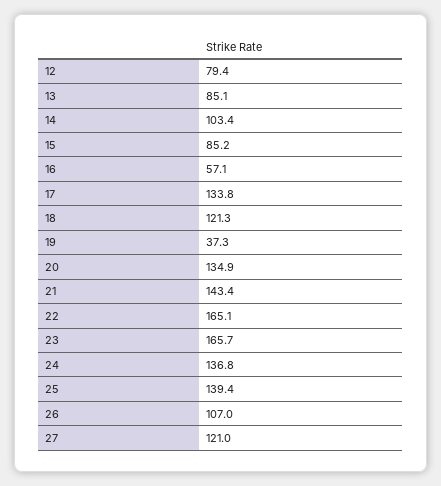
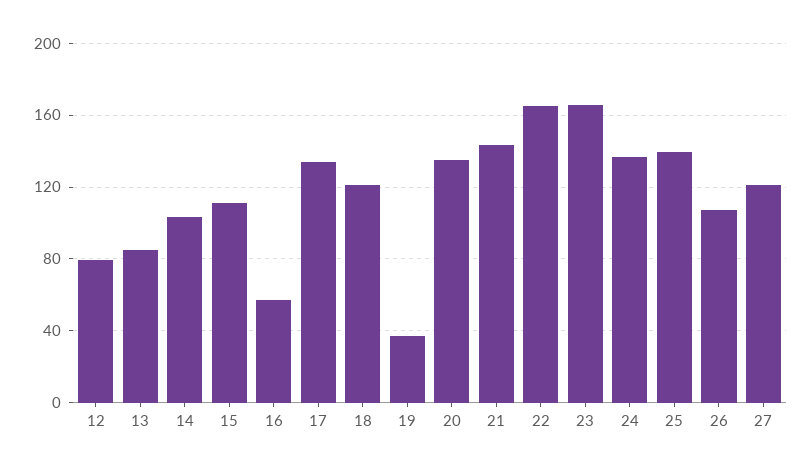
15: 85.2 -> 110

